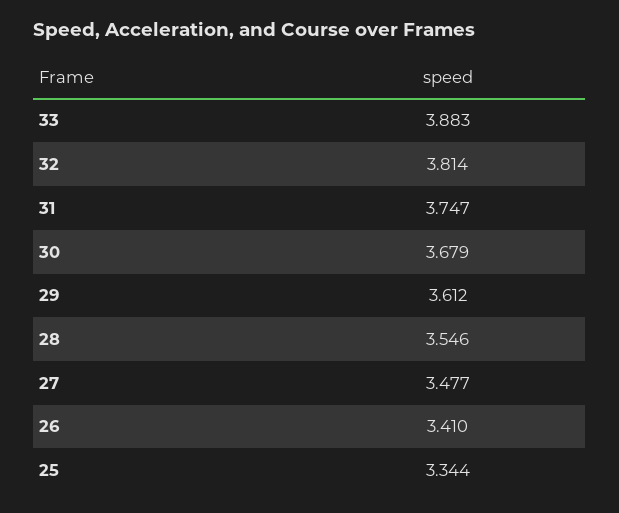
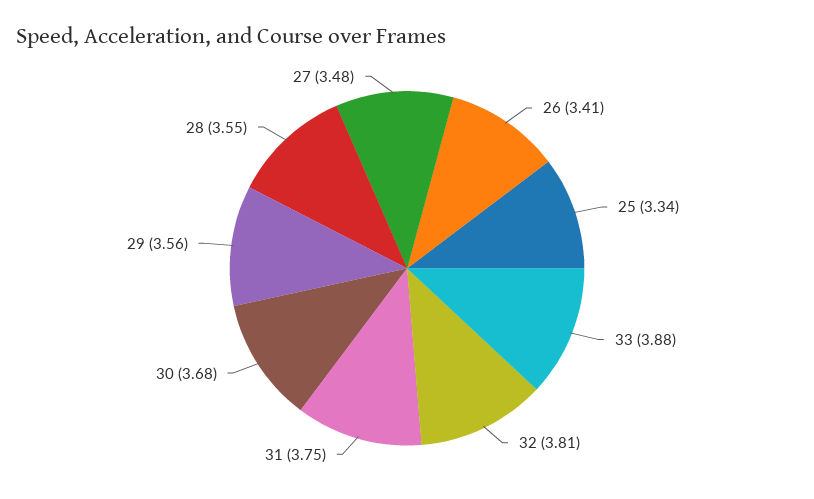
29: 3.612 -> 3.56

